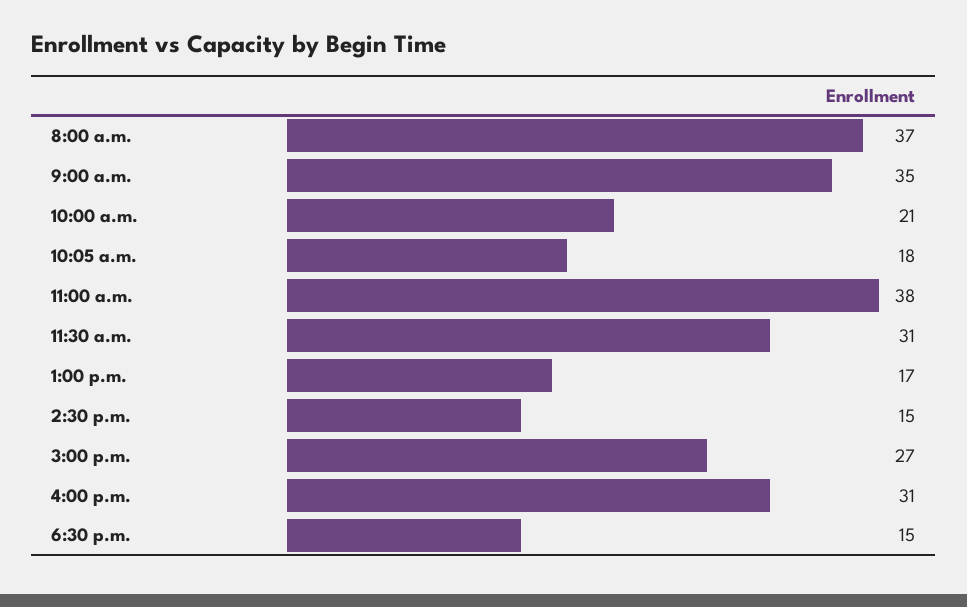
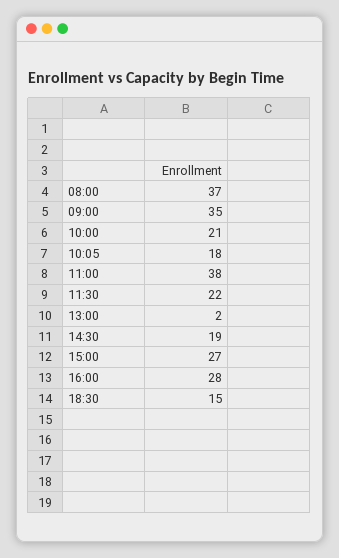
11:30 a.m.: 31 -> 22
1:00 p.m.: 17 -> 2
2:30 p.m.: 15 -> 19
4:00 p.m.: 31 -> 28

